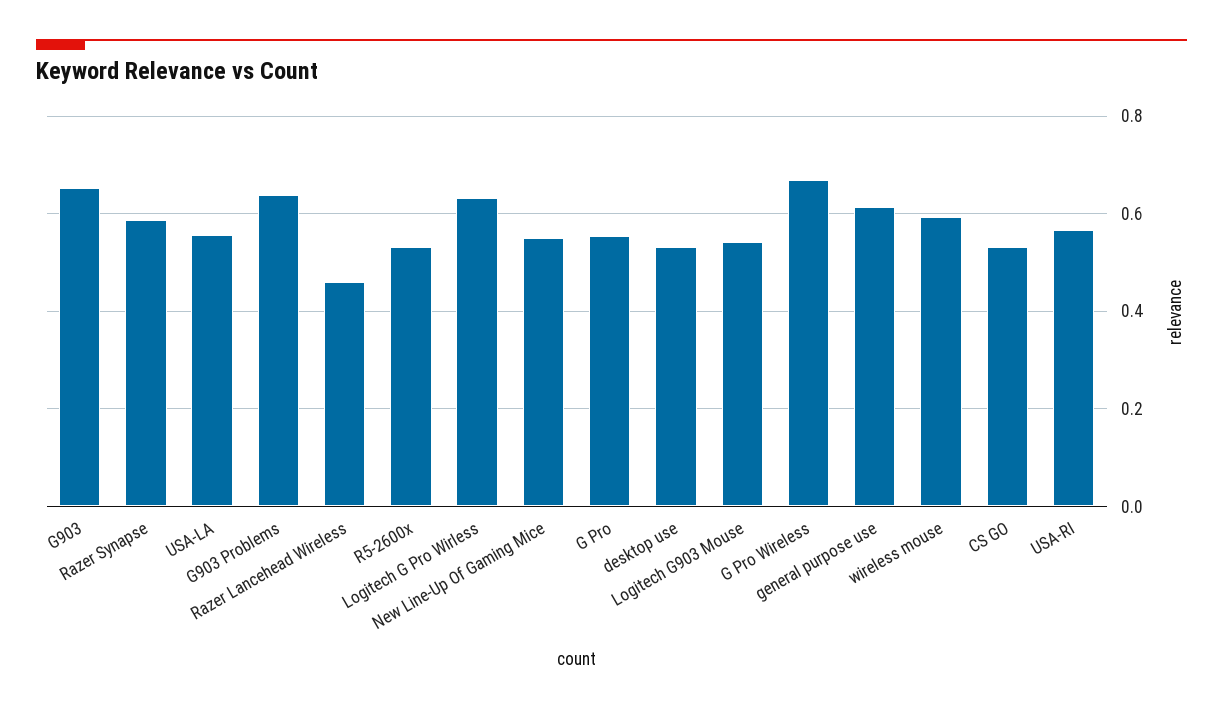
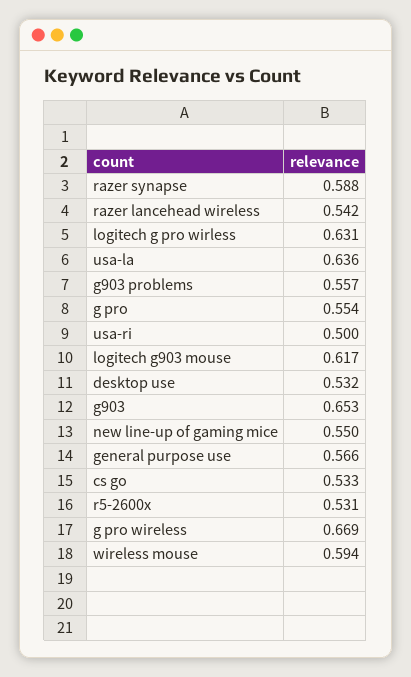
USA-LA: 0.56 -> 0.636
G903 Problems: 0.64 -> 0.557
Razer Lancehead Wireless: 0.46 -> 0.542
Logitech G903 Mouse: 0.54 -> 0.617
general purpose use: 0.62 -> 0.566
USA-RI: 0.56 -> 0.5

